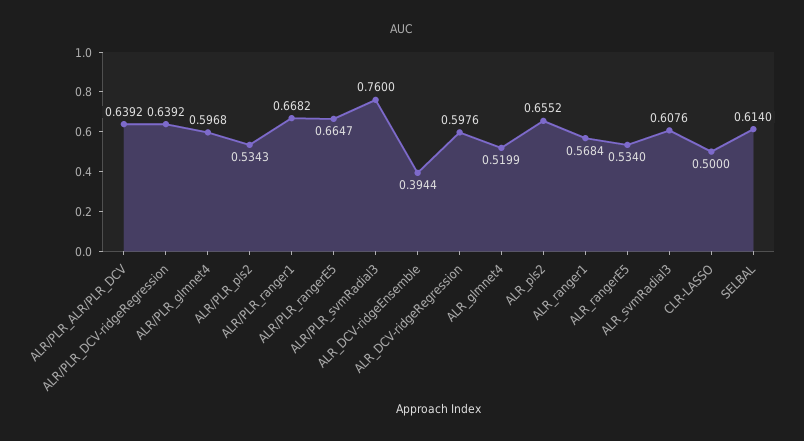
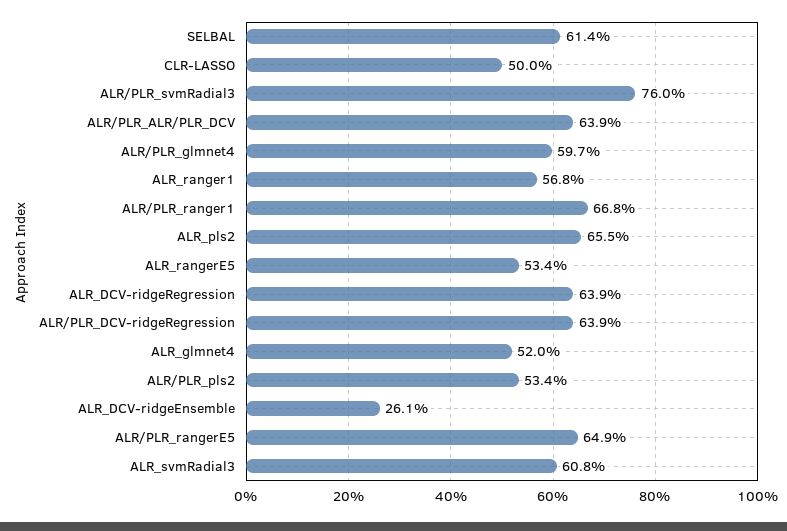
ALR/PLR_rangerE5: 0.6647 -> 0.649
ALR_DCV-ridgeEnsemble: 0.3944 -> 0.261
ALR_DCV-ridgeRegression: 0.5976 -> 0.639

